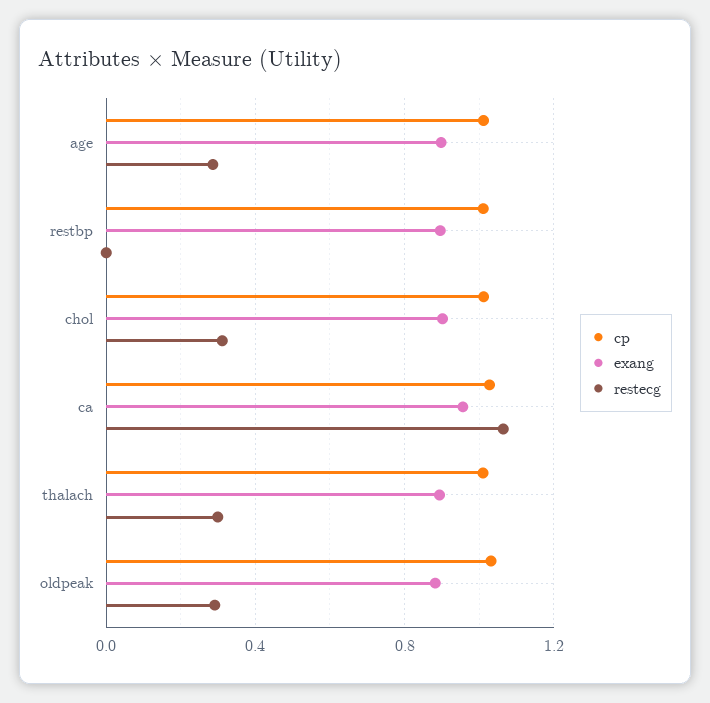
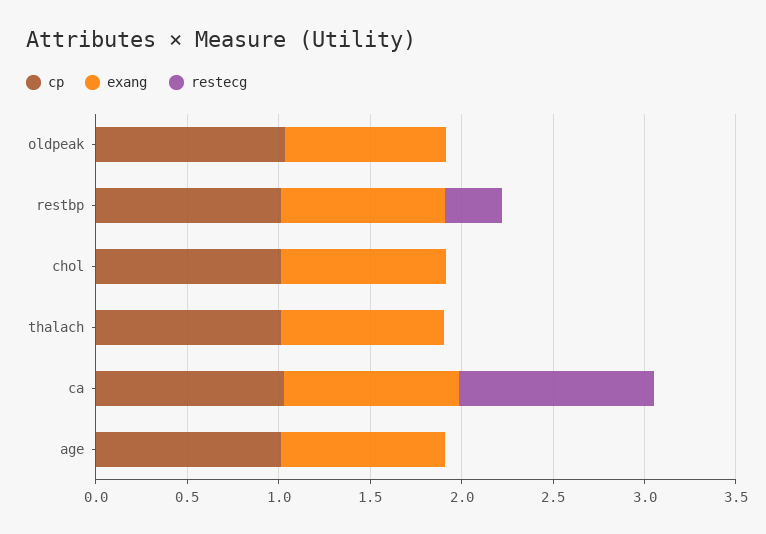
restecg, age: 0.3 -> 0
restecg, restbp: 0 -> 0.3
restecg, chol: 0.3 -> 0
restecg, thalach: 0.3 -> 0
restecg, oldpeak: 0.3 -> 0

